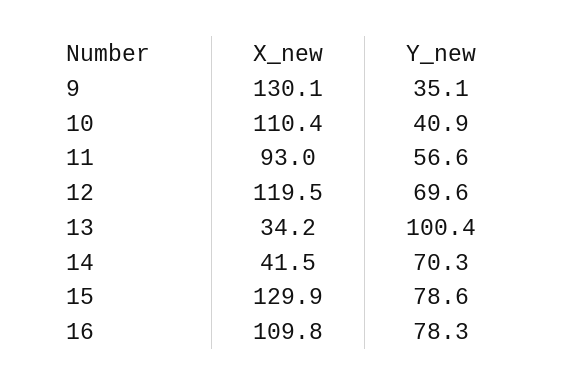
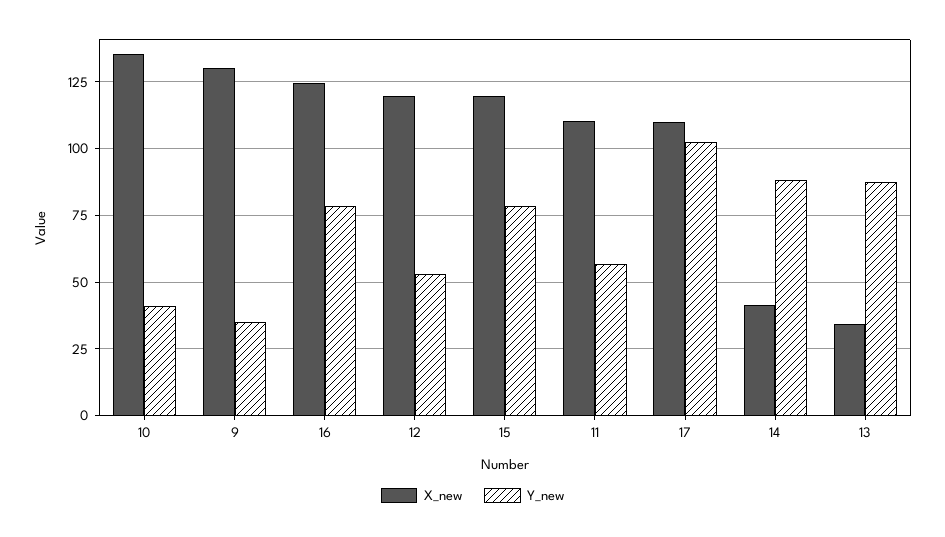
X_new, 10: 110.4 -> 135
X_new, 11: 93 -> 110
Y_new, 12: 69.6 -> 52.5
Y_new, 13: 100.4 -> 87.5
Y_new, 14: 70.3 -> 87.5
X_new, 15: 129.9 -> 120
X_new, 16: 109.8 -> 125
X_new, 17: none -> 110
Y_new, 17: none -> 102.5

